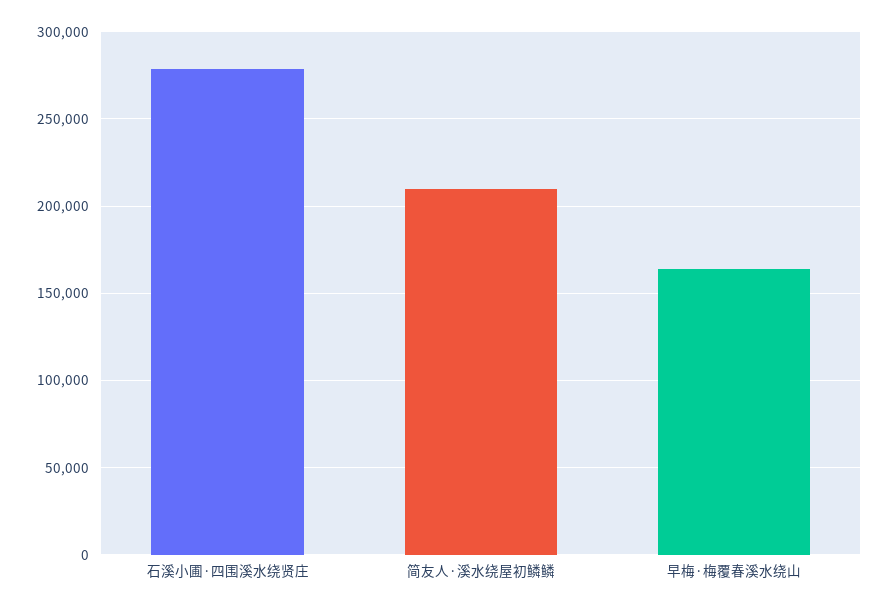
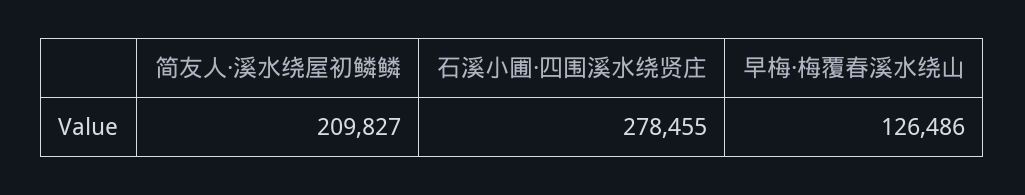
早梅·梅覆春溪水绕山: 165000 -> 126486

